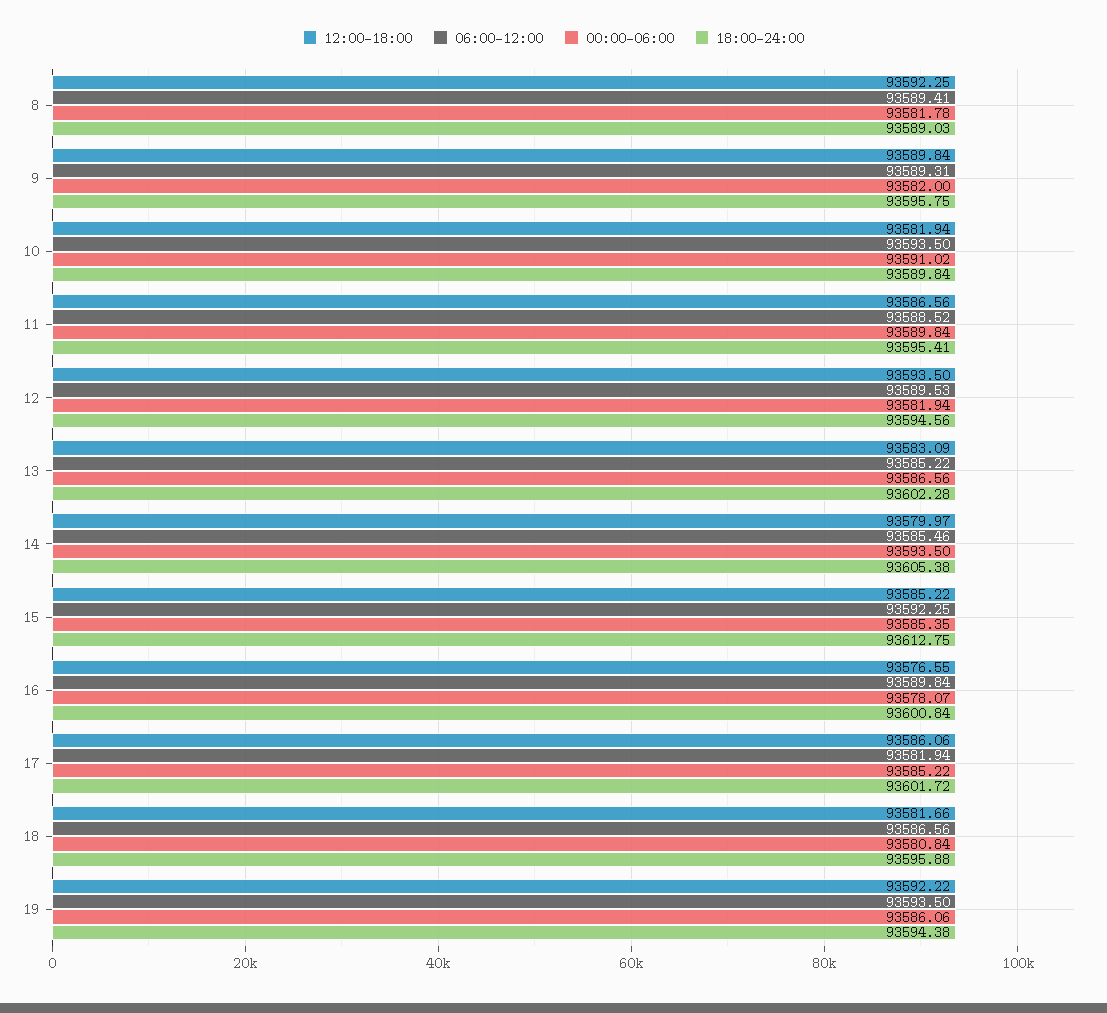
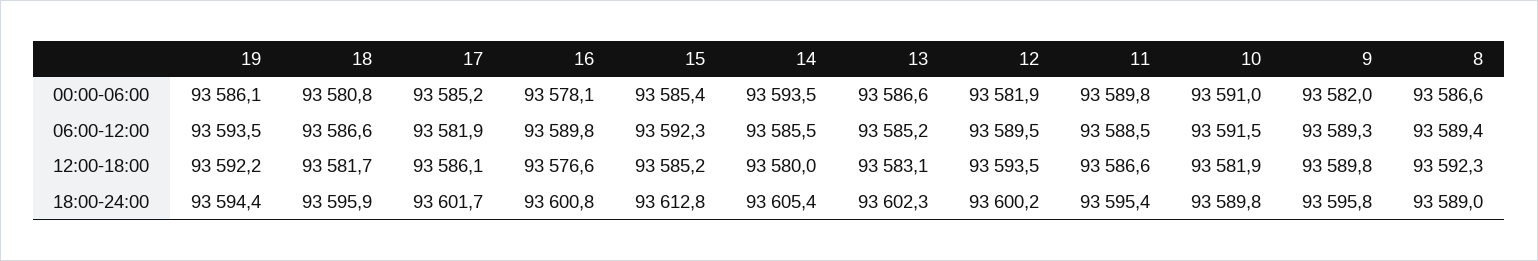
00:00-06:00, 8: 93581.78 -> 93586.6
06:00-12:00, 10: 93593.5 -> 93591.5
18:00-24:00, 12: 93594.56 -> 93600.2

